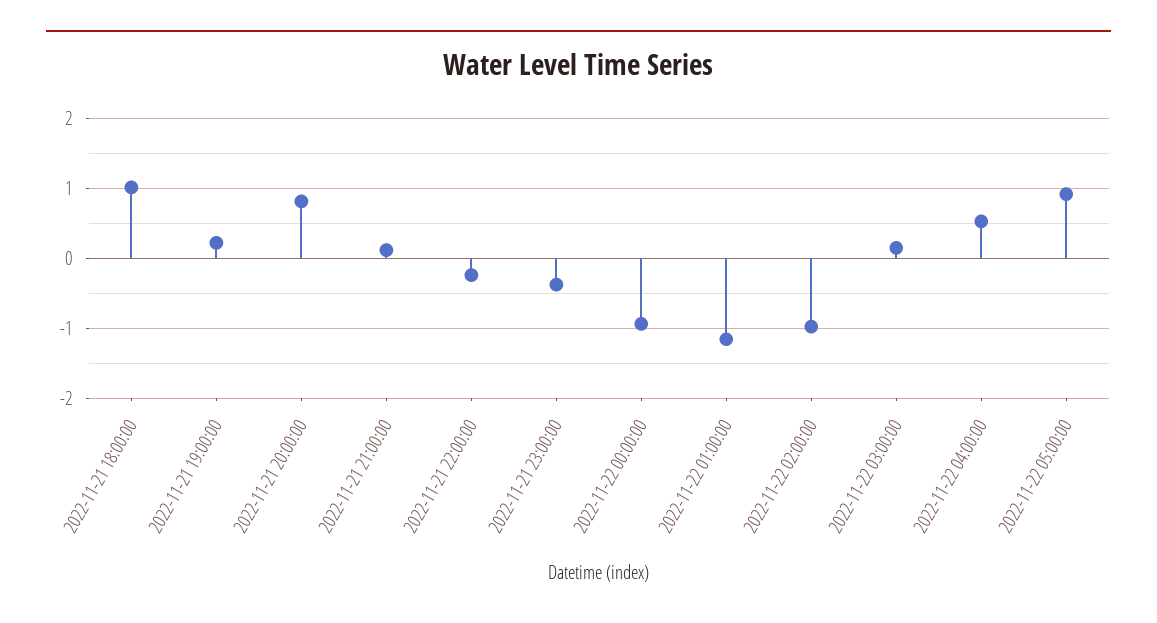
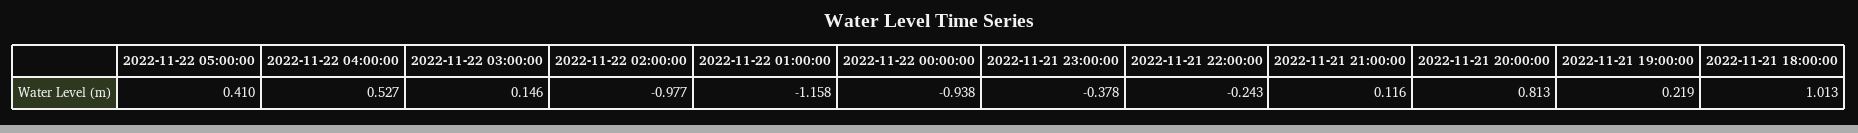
2022-11-22 05:00:00: 0.9 -> 0.41

